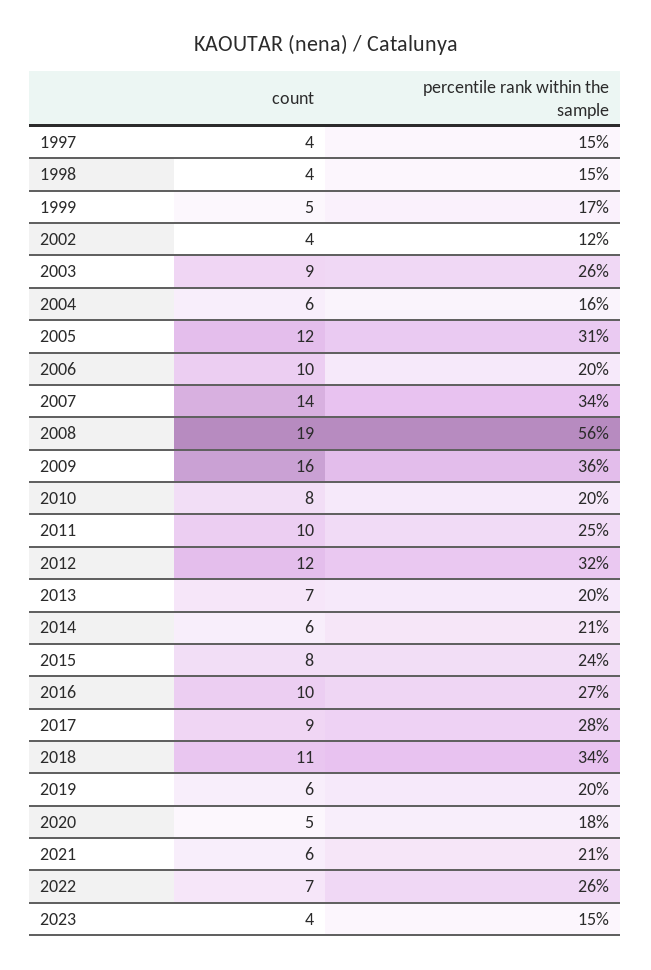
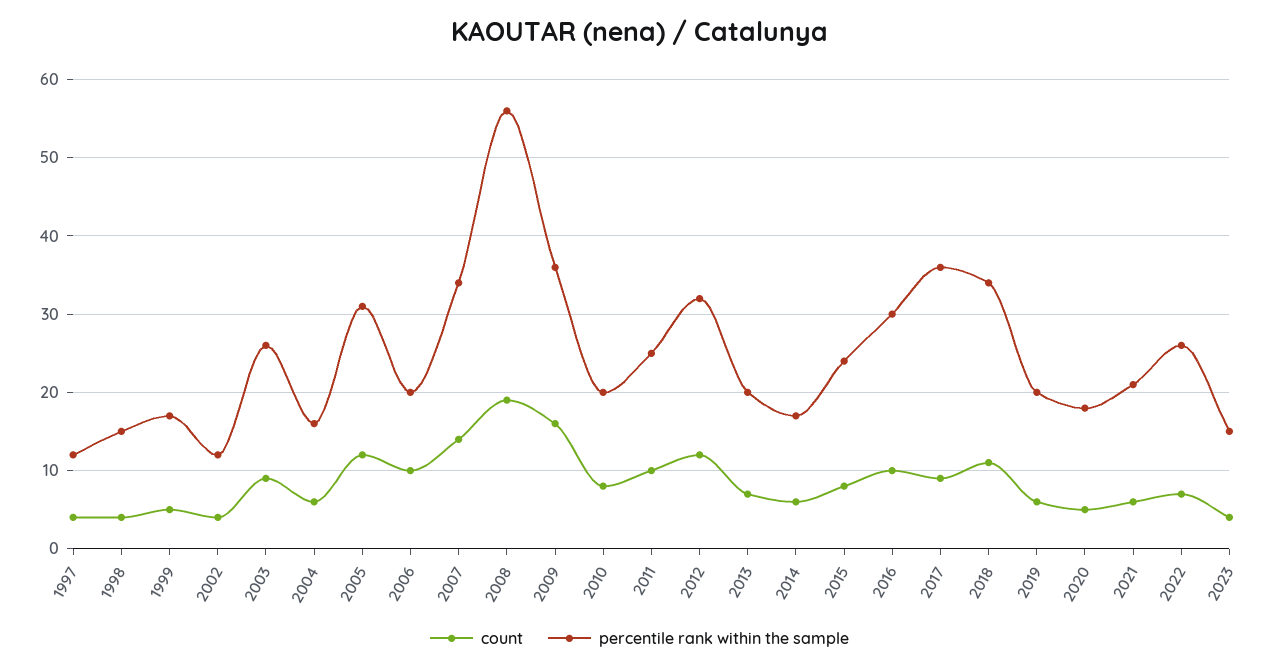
percentile rank within the sample, 1997: 15 -> 12
percentile rank within the sample, 2014: 21 -> 17
percentile rank within the sample, 2016: 27 -> 30
percentile rank within the sample, 2017: 28 -> 36

